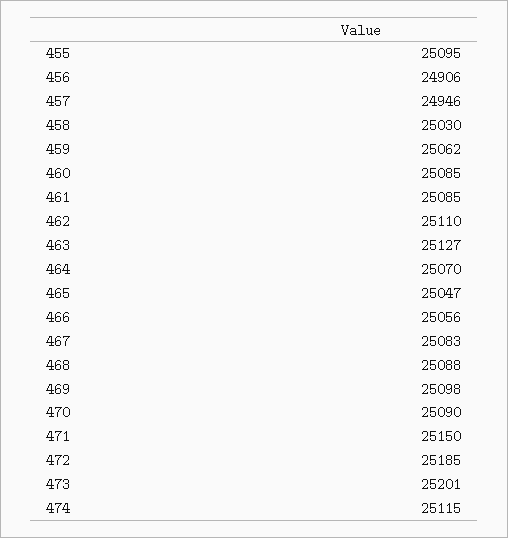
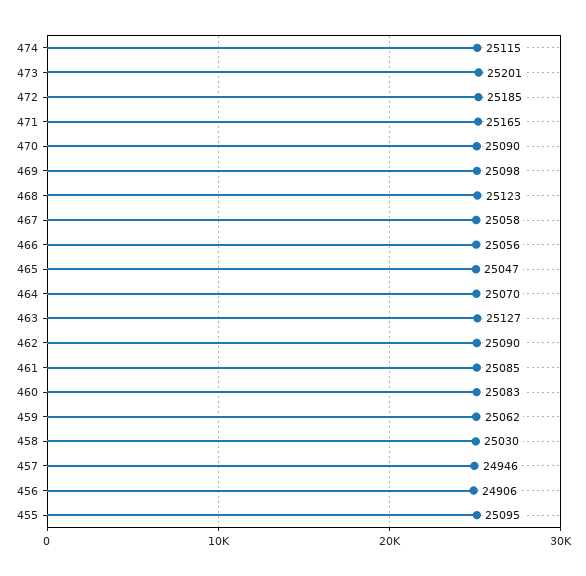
460: 25085 -> 25083
462: 25110 -> 25090
467: 25083 -> 25058
468: 25088 -> 25123
471: 25150 -> 25165

